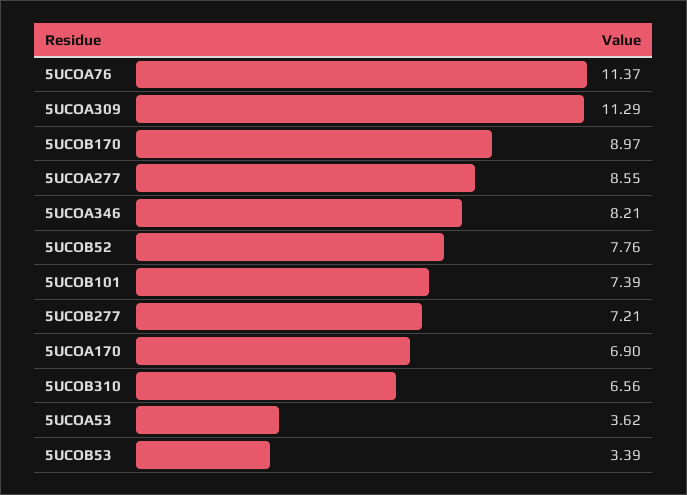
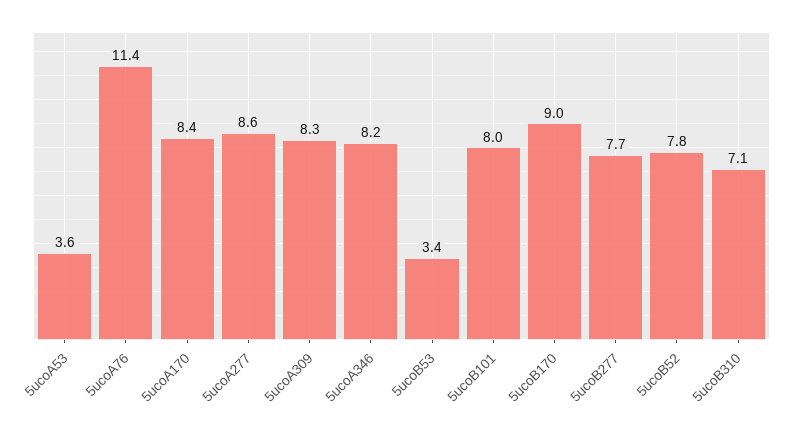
5UCOA309: 11.29 -> 8.3
5UCOB101: 7.39 -> 8
5UCOB277: 7.21 -> 7.7
5UCOA170: 6.9 -> 8.4
5UCOB310: 6.56 -> 7.1

